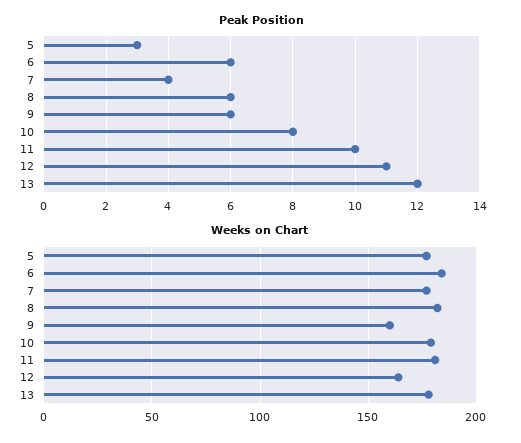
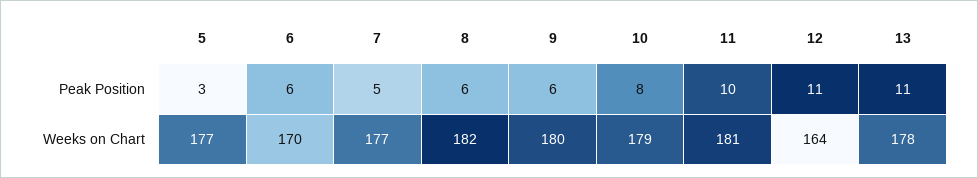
Peak Position, 7: 4 -> 5
Peak Position, 13: 12 -> 11
Weeks on Chart, 6: 185 -> 170
Weeks on Chart, 9: 160 -> 180

